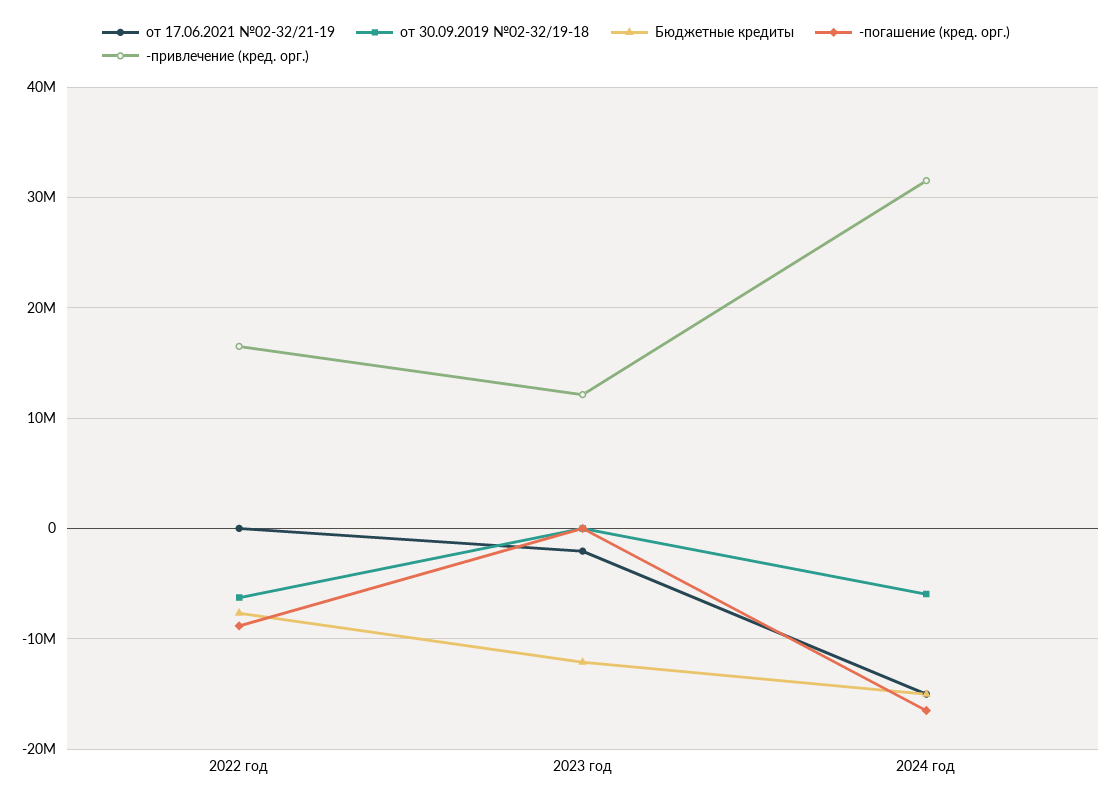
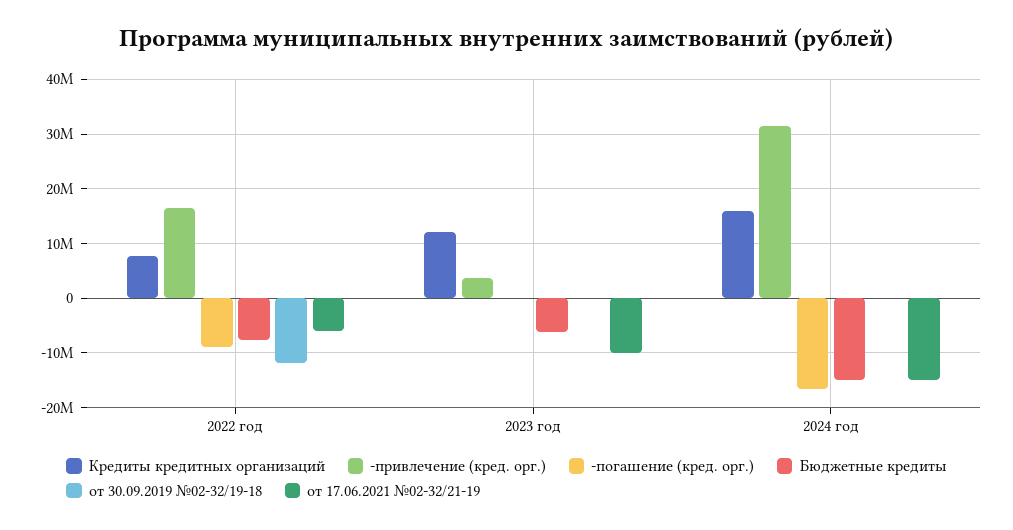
от 17.06.2021 №02-32/21-19, 2022 год: 0 -> -6000000
от 30.09.2019 №02-32/19-18, 2022 год: -6000000 -> -12000000
от 17.06.2021 №02-32/21-19, 2023 год: -2000000 -> -10000000
Бюджетные кредиты, 2023 год: -12000000 -> -6000000
-привлечение (кред. орг.), 2023 год: 12000000 -> 4000000
от 30.09.2019 №02-32/19-18, 2024 год: -6000000 -> 0
Кредиты кредитных организаций, 2022 год: none -> 8000000
Кредиты кредитных организаций, 2023 год: none -> 12000000
Кредиты кредитных организаций, 2024 год: none -> 16000000

